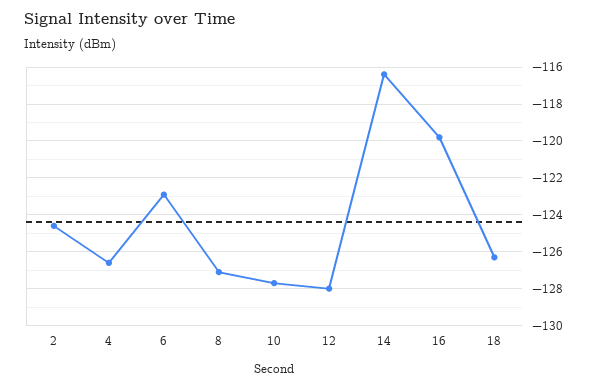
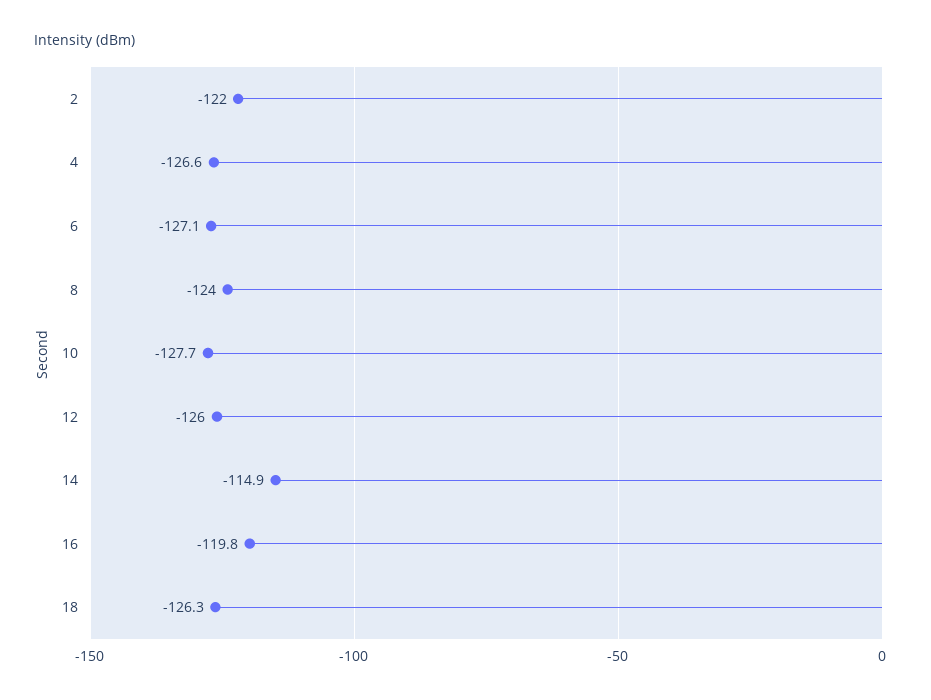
2: -124.5 -> -122
6: -123 -> -127.1
8: -127 -> -124
12: -128 -> -126
14: -116.5 -> -114.9

